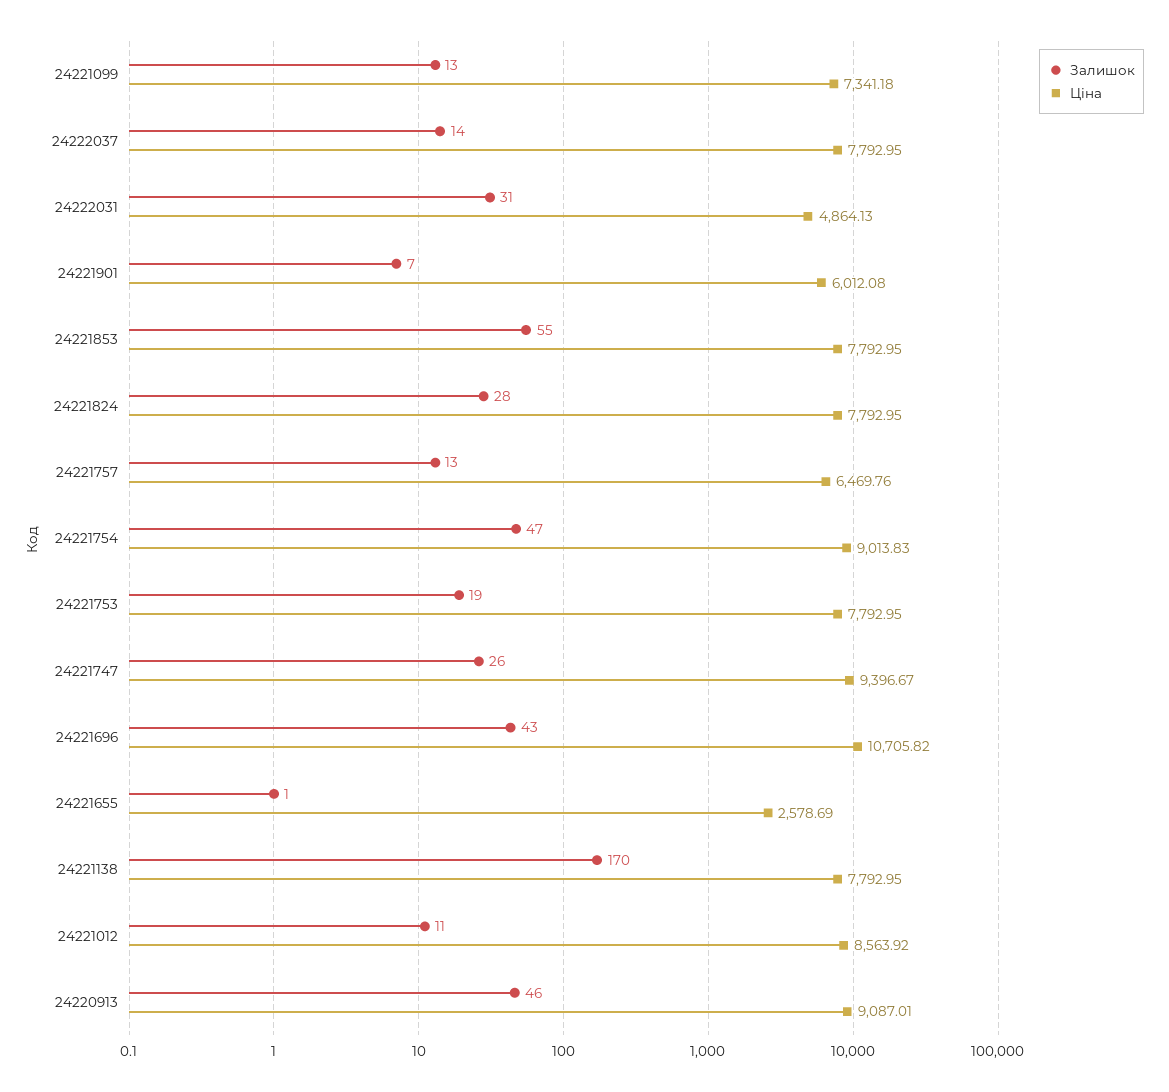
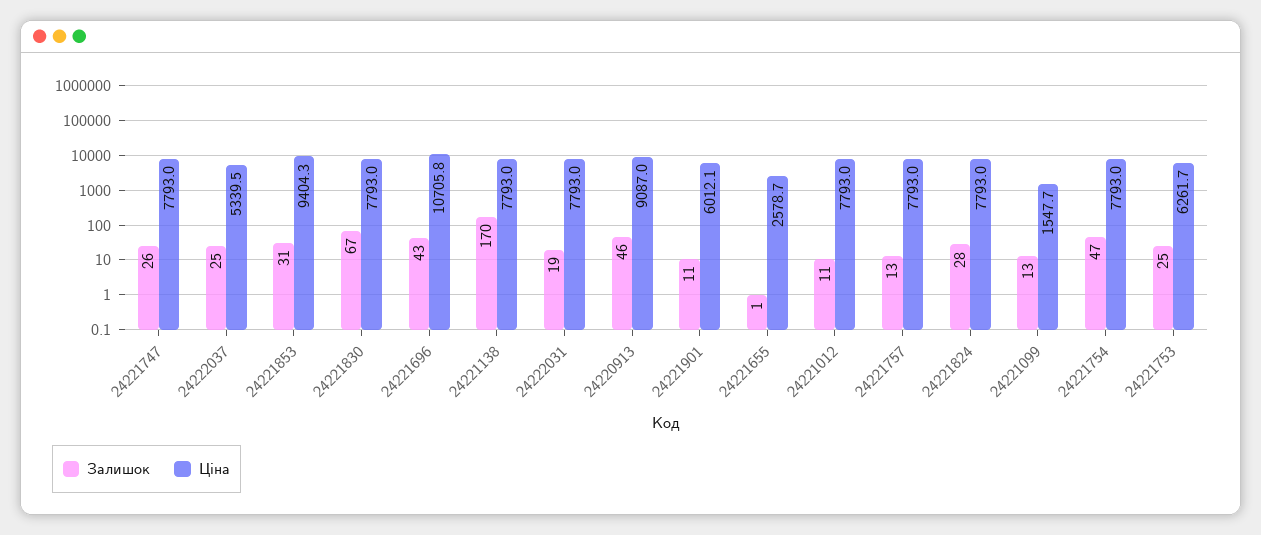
Ціна, 24221099: 7341.18 -> 1547.7
Залишок, 24222037: 14 -> 25
Ціна, 24222037: 7792.95 -> 5339.5
Залишок, 24222031: 31 -> 19
Ціна, 24222031: 4864.13 -> 7793
Залишок, 24221901: 7 -> 11
Залишок, 24221853: 55 -> 31
Ціна, 24221853: 7792.95 -> 9404.3
Ціна, 24221757: 6469.76 -> 7793
Ціна, 24221754: 9013.83 -> 7793
Залишок, 24221753: 19 -> 25
Ціна, 24221753: 7792.95 -> 6261.7
Ціна, 24221747: 9396.67 -> 7793
Ціна, 24221012: 8563.92 -> 7793
Залишок, 24221830: none -> 67
Ціна, 24221830: none -> 7793

